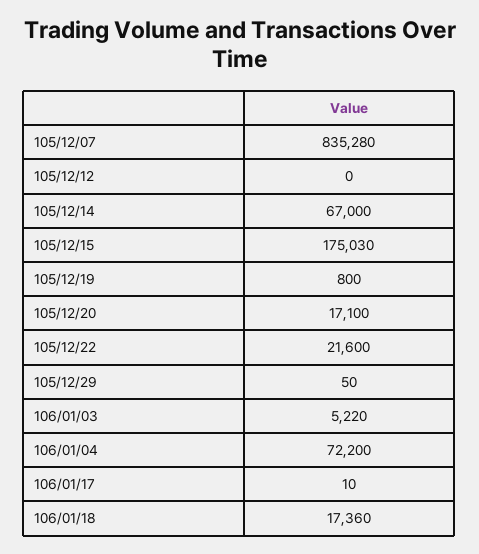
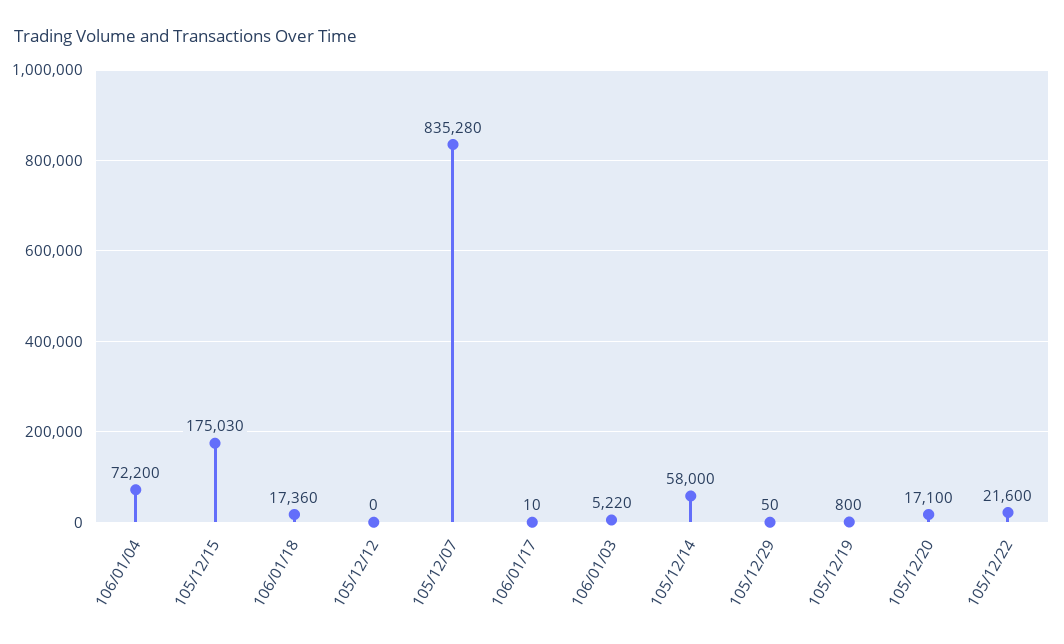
105/12/14: 67000 -> 58000

